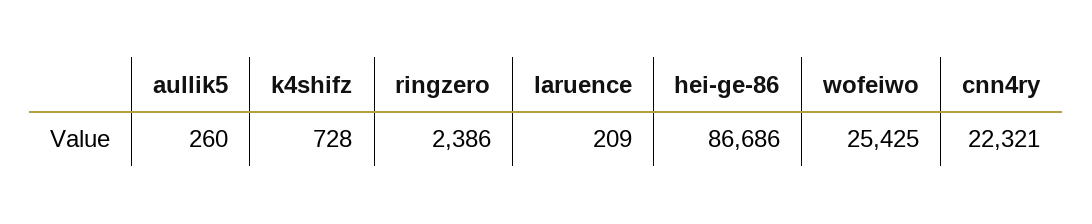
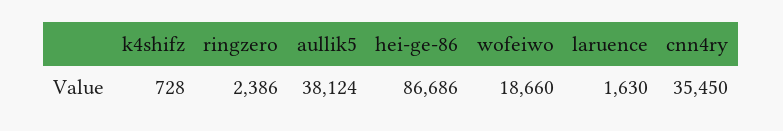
aullik5: 260 -> 38124
laruence: 209 -> 1630
wofeiwo: 25425 -> 18660
cnn4ry: 22321 -> 35450

